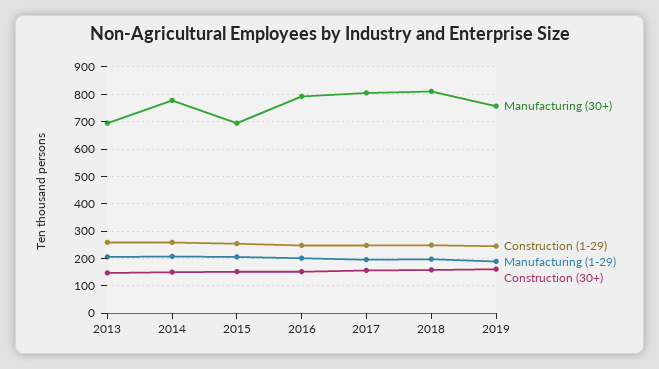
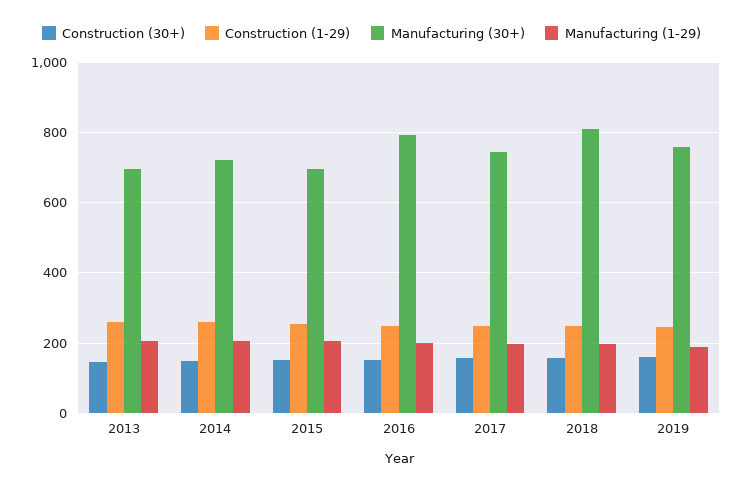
Manufacturing (30+), 2014: 775 -> 720
Manufacturing (30+), 2017: 800 -> 740

